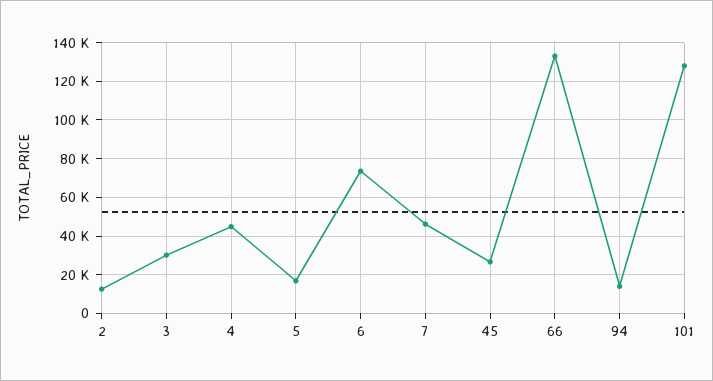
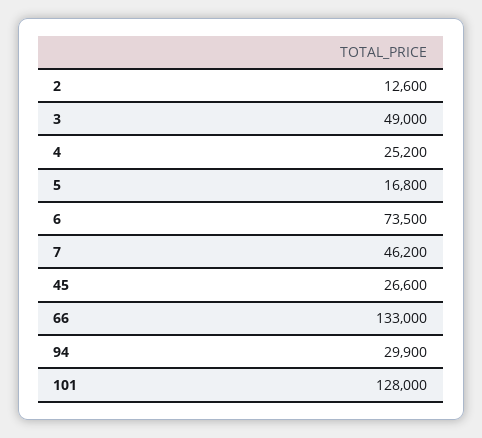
3: 30000 -> 49000
4: 45000 -> 25200
94: 15000 -> 29900

